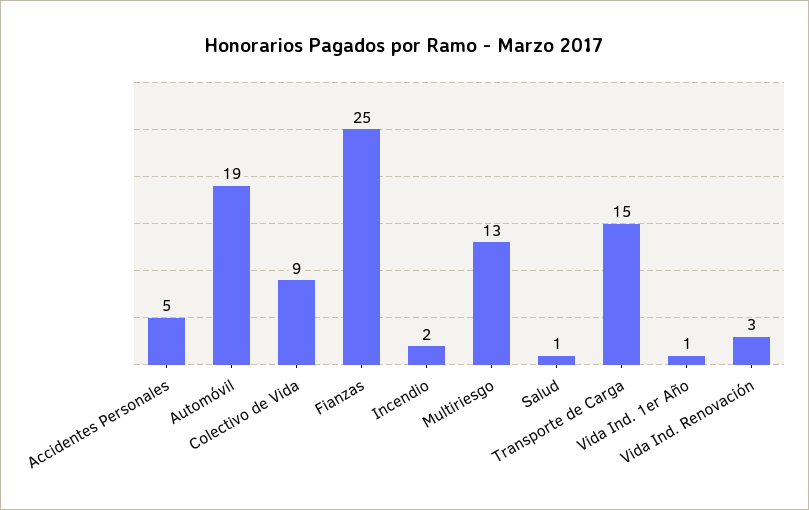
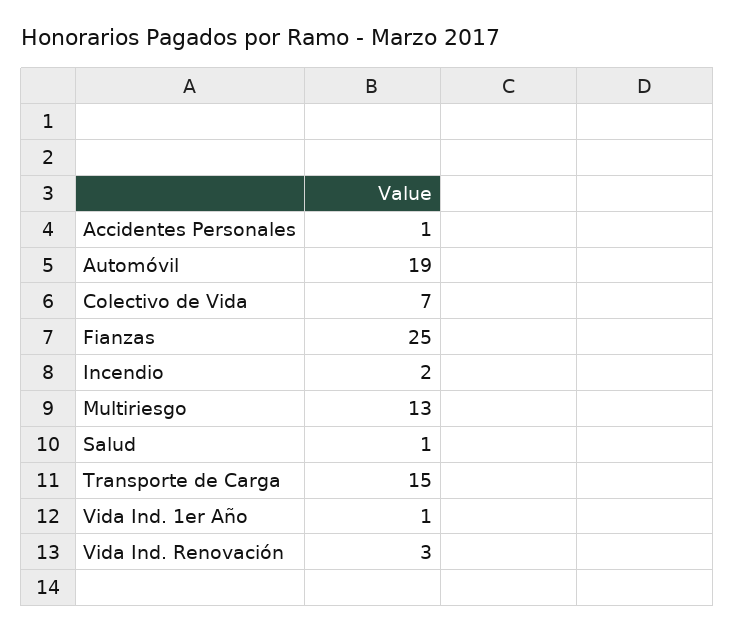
Accidentes Personales: 5 -> 1
Colectivo de Vida: 9 -> 7

